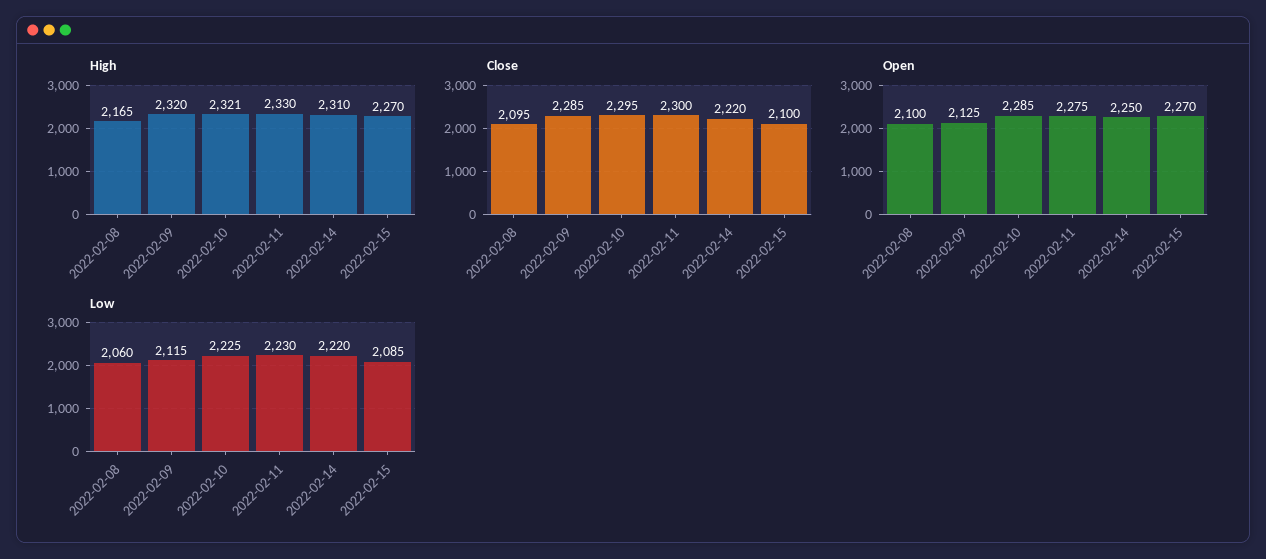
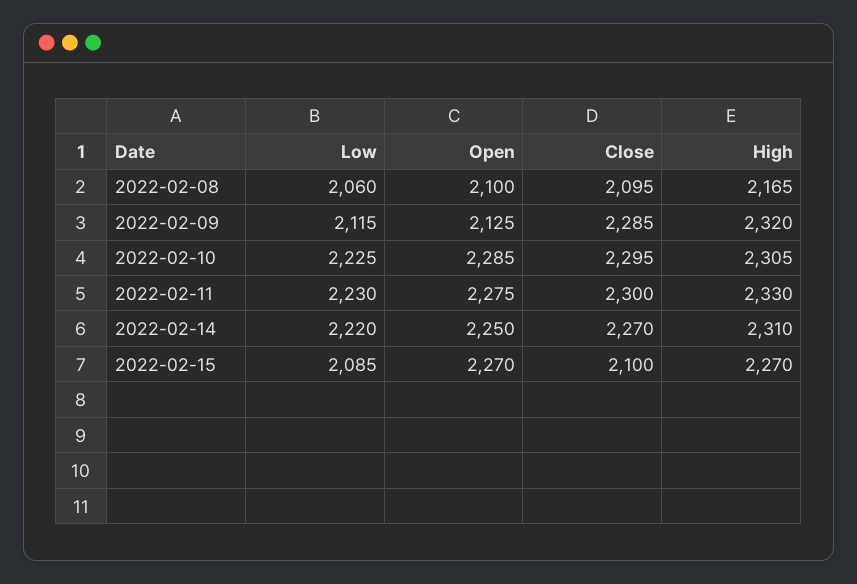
High, 2022-02-10: 2321 -> 2305
Close, 2022-02-14: 2220 -> 2270

